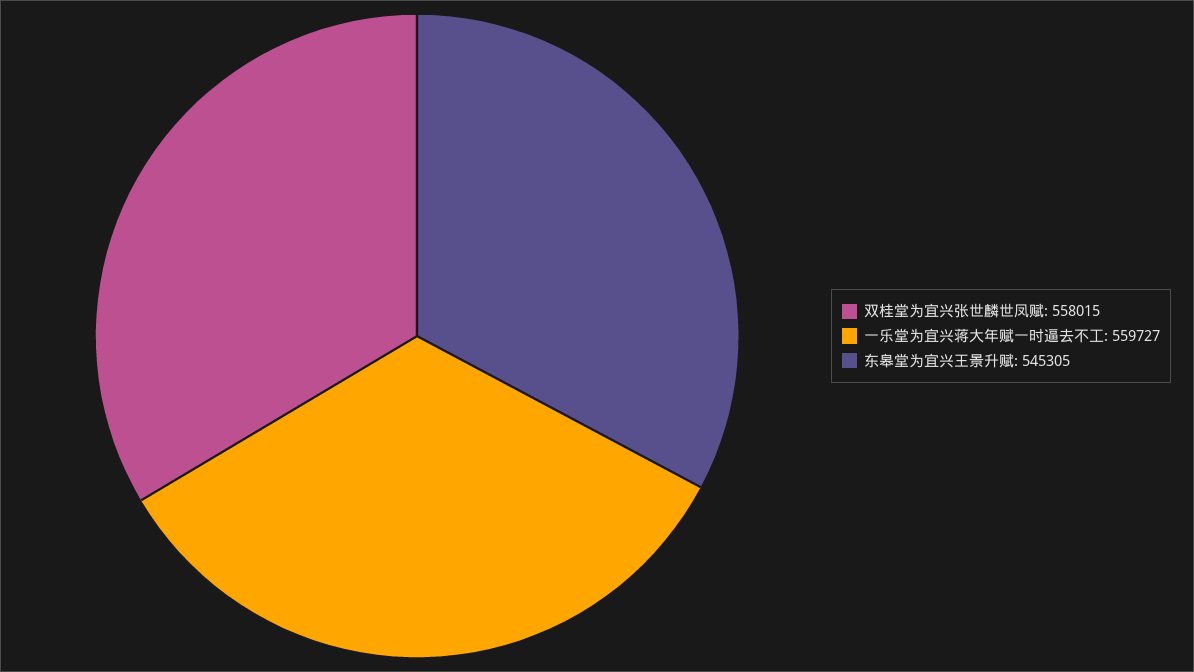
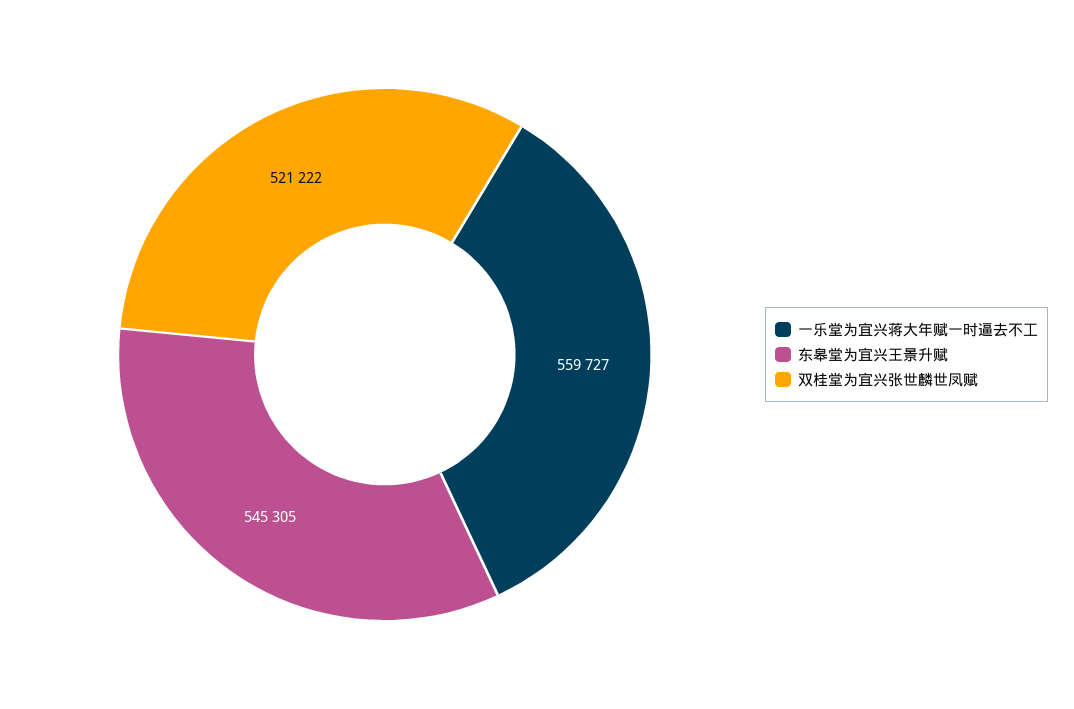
双桂堂为宜兴张世麟世凤赋: 558015 -> 521222

